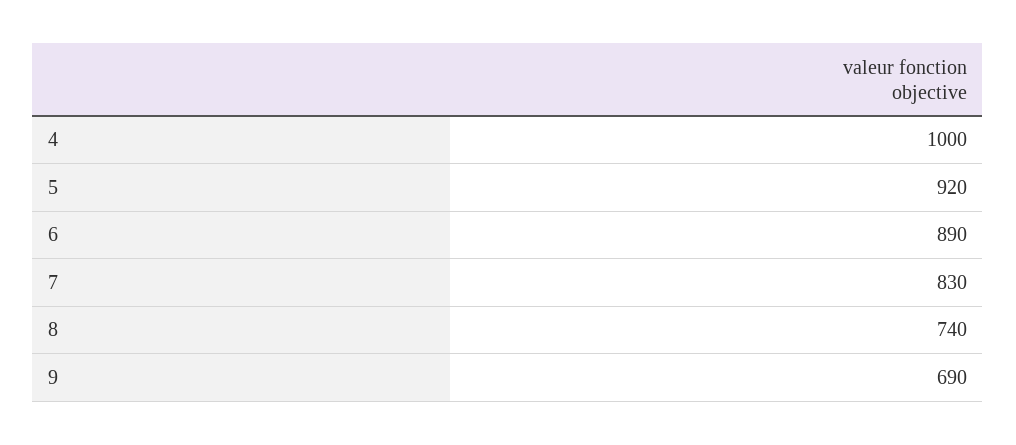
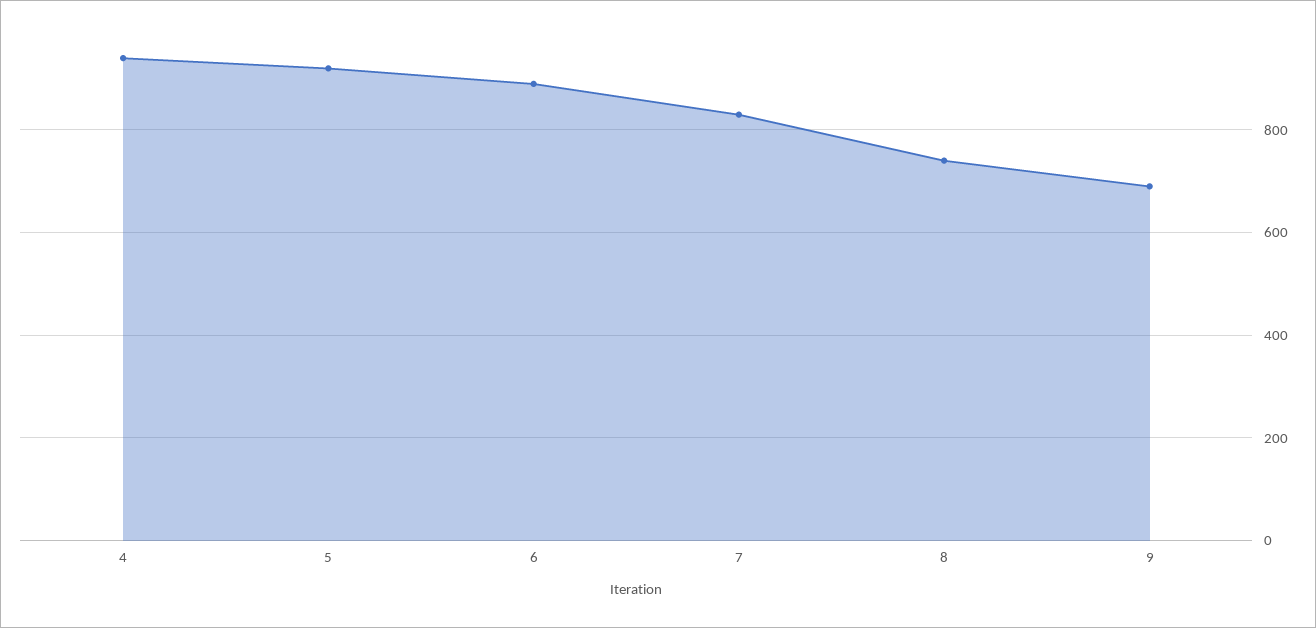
4: 1000 -> 940

